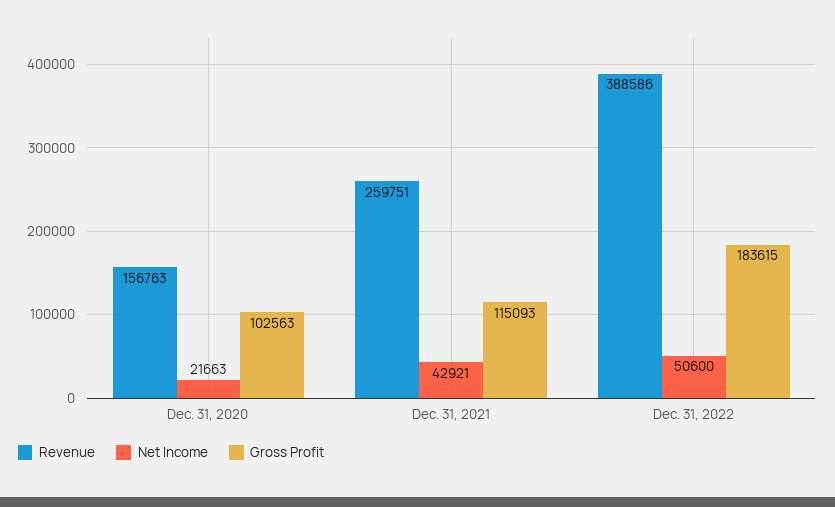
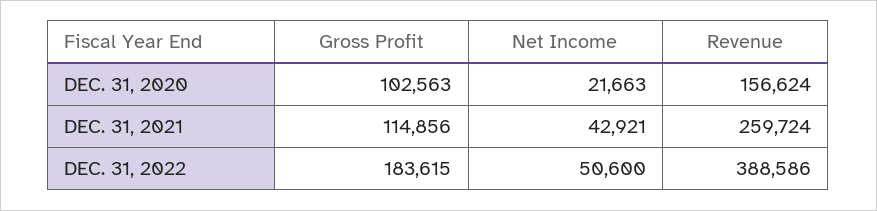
Revenue, Dec. 31, 2020: 156763 -> 156624
Revenue, Dec. 31, 2021: 259751 -> 259724
Gross Profit, Dec. 31, 2021: 115093 -> 114856

